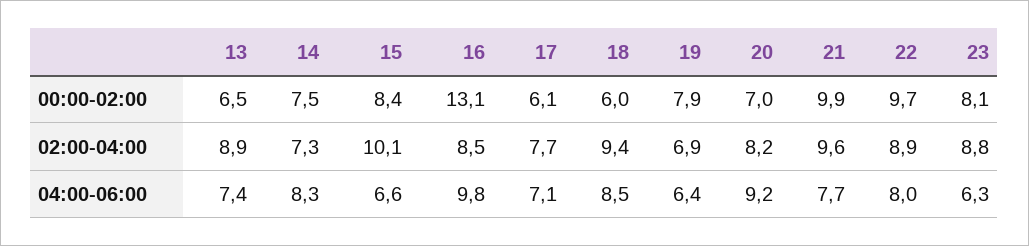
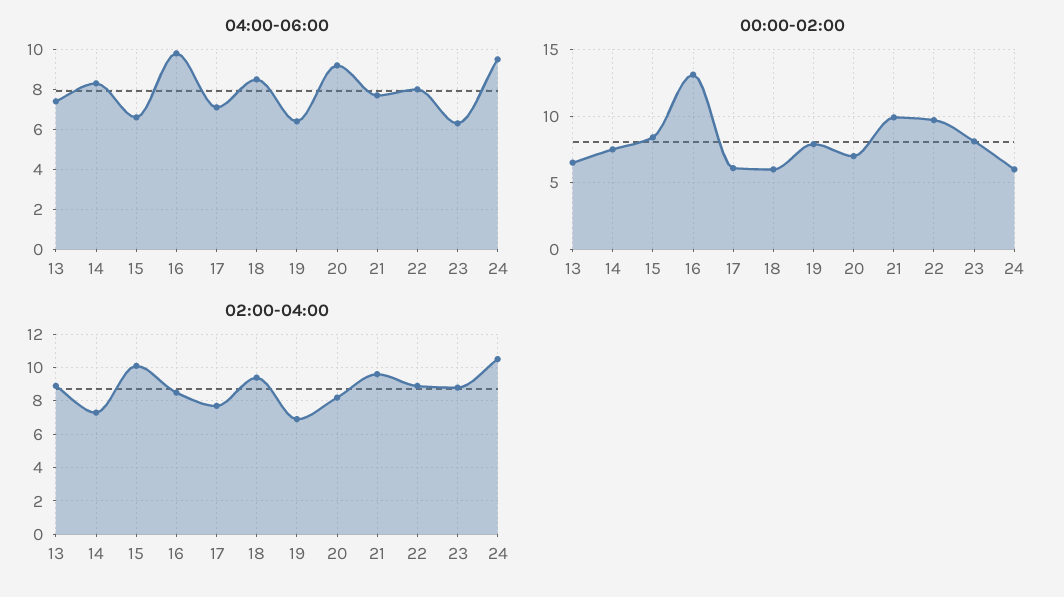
04:00-06:00, 24: none -> 9.5
00:00-02:00, 24: none -> 6
02:00-04:00, 24: none -> 10.5

